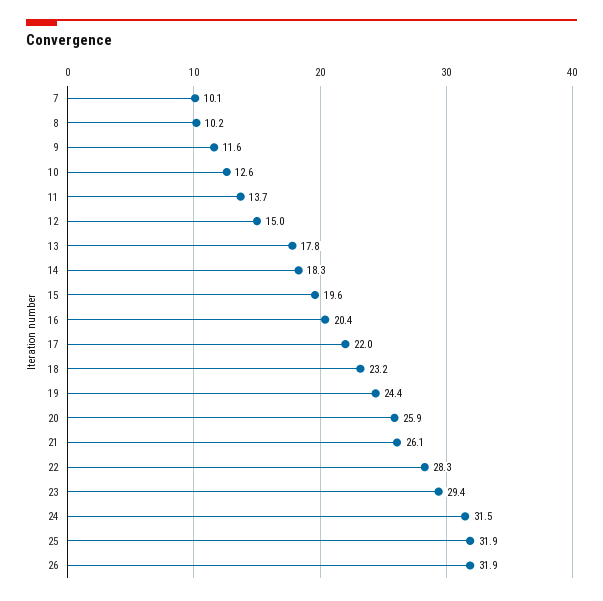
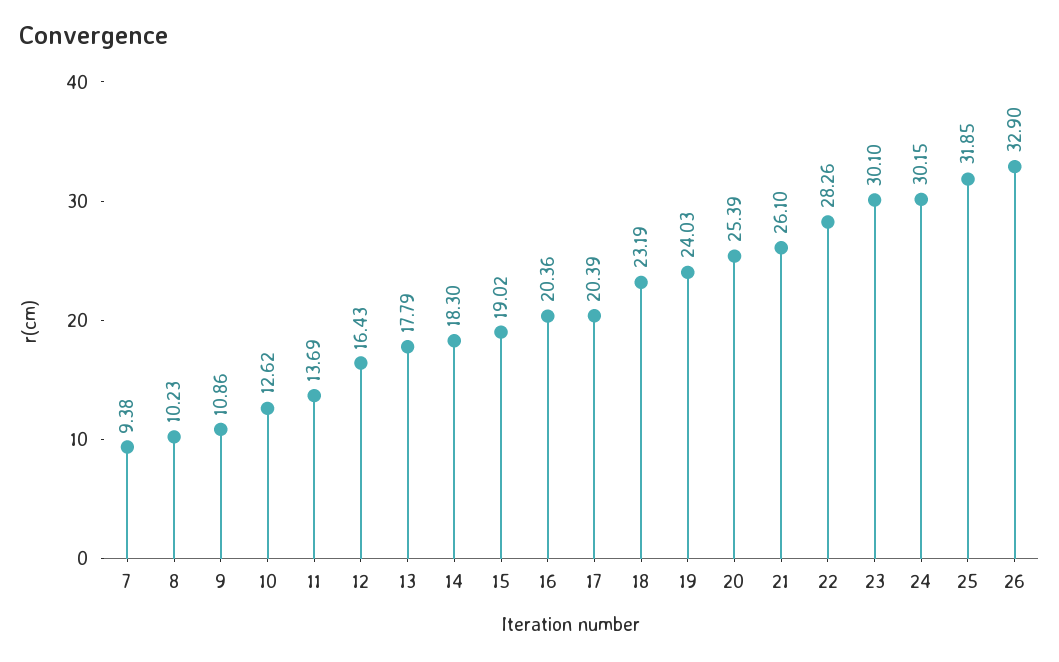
7: 10.1 -> 9.38
9: 11.6 -> 10.86
12: 15 -> 16.43
15: 19.6 -> 19.02
17: 22 -> 20.39
19: 24.4 -> 24.03
20: 25.9 -> 25.39
23: 29.4 -> 30.1
24: 31.5 -> 30.15
26: 31.9 -> 32.9

